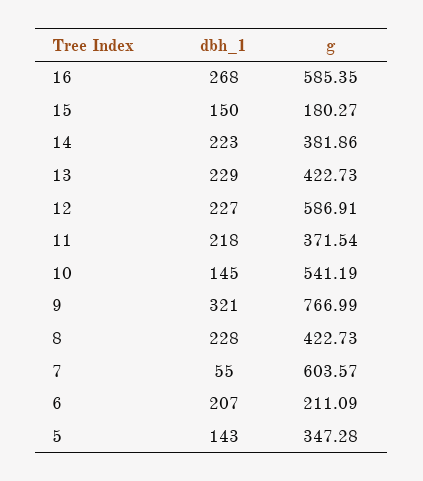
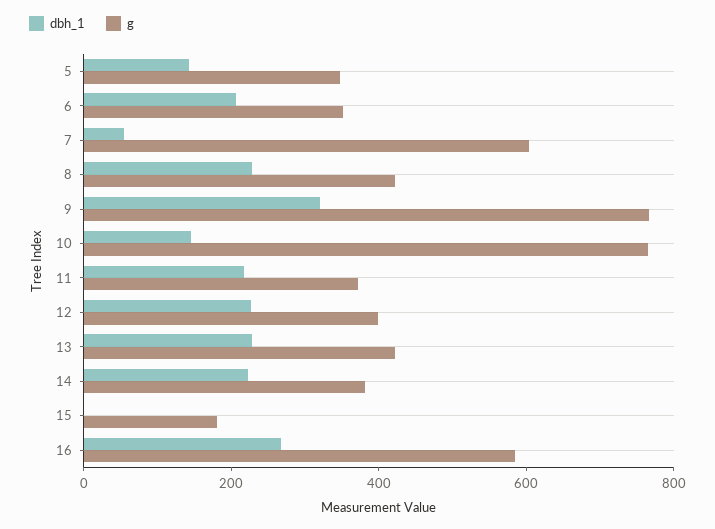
dbh_1, 15: 150 -> 0
g, 12: 586.91 -> 400
g, 10: 541.19 -> 750
g, 6: 211.09 -> 350

